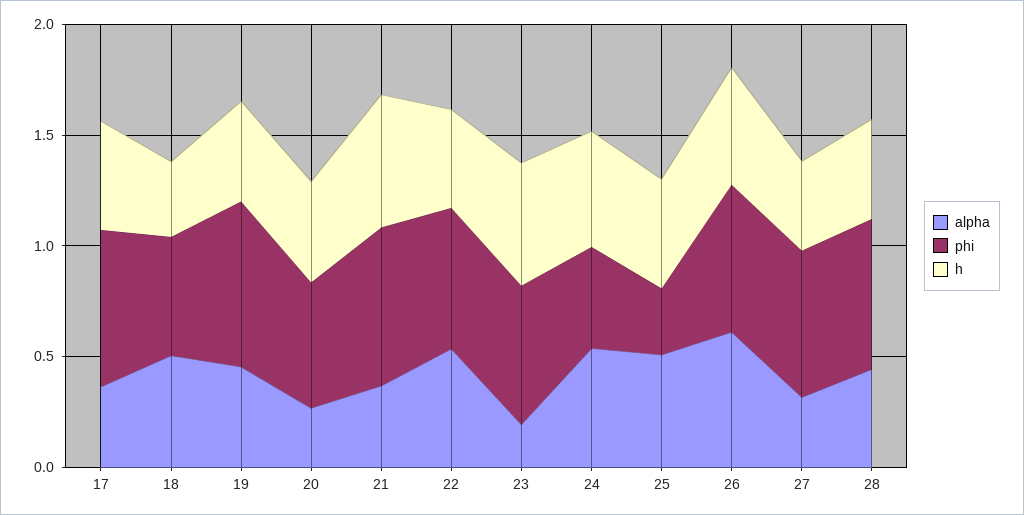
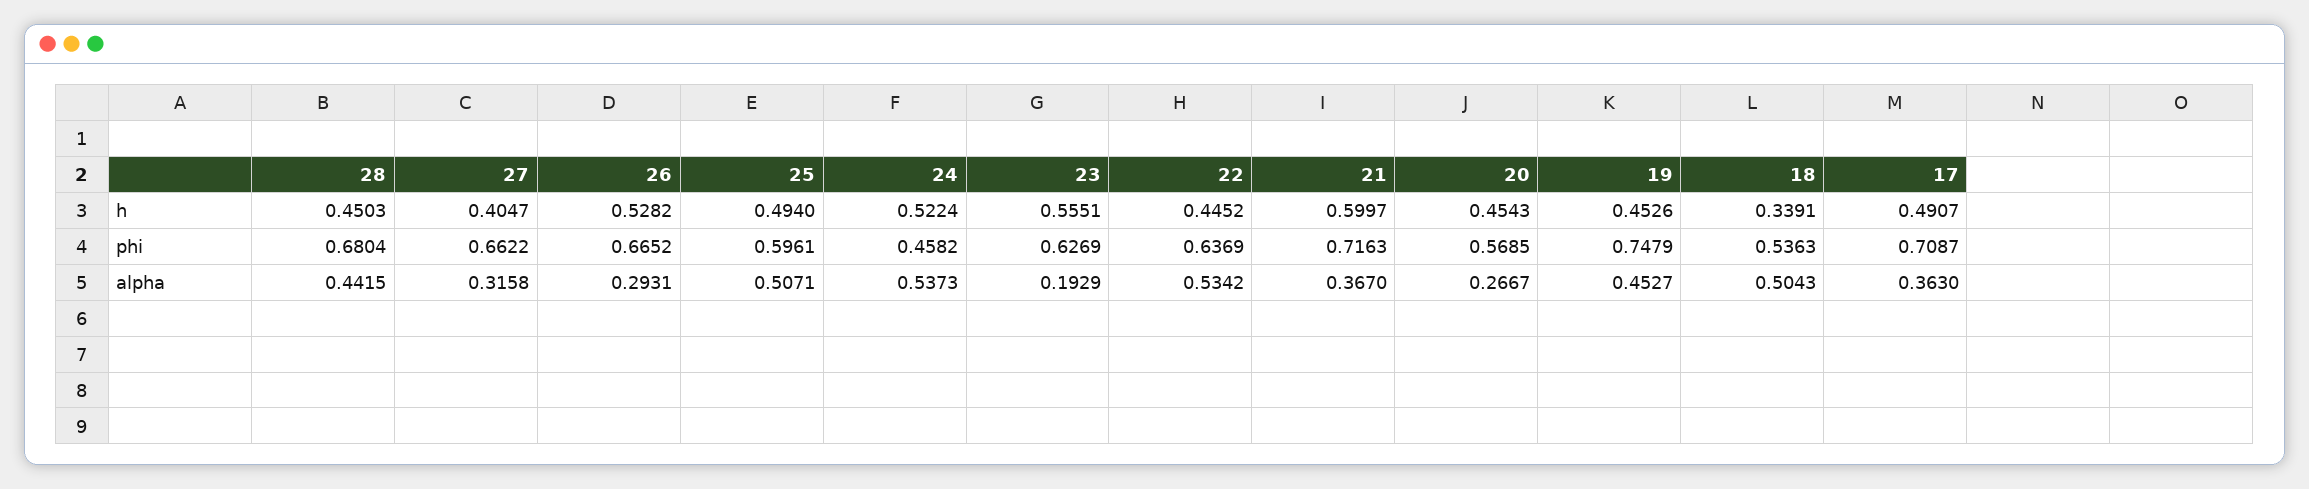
phi, 25: 0.3 -> 0.5961
alpha, 26: 0.6 -> 0.2931

